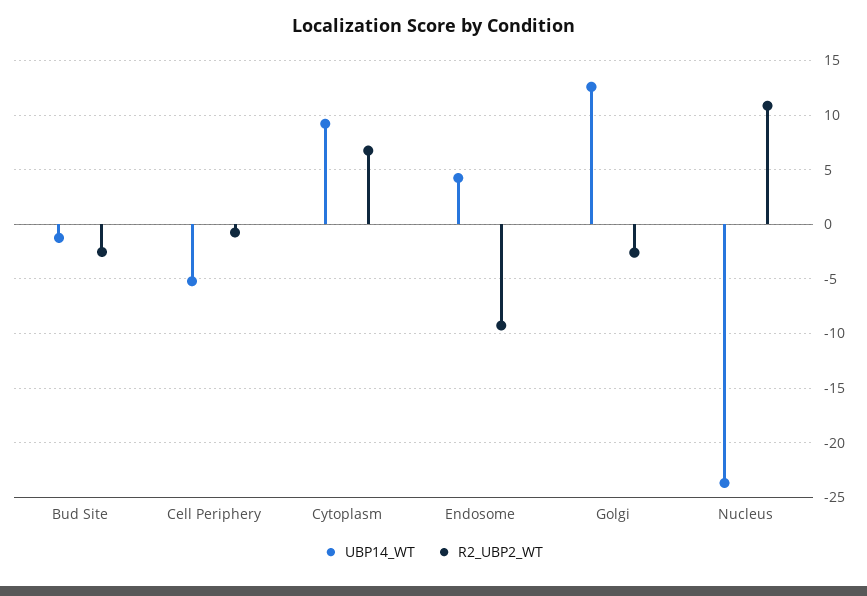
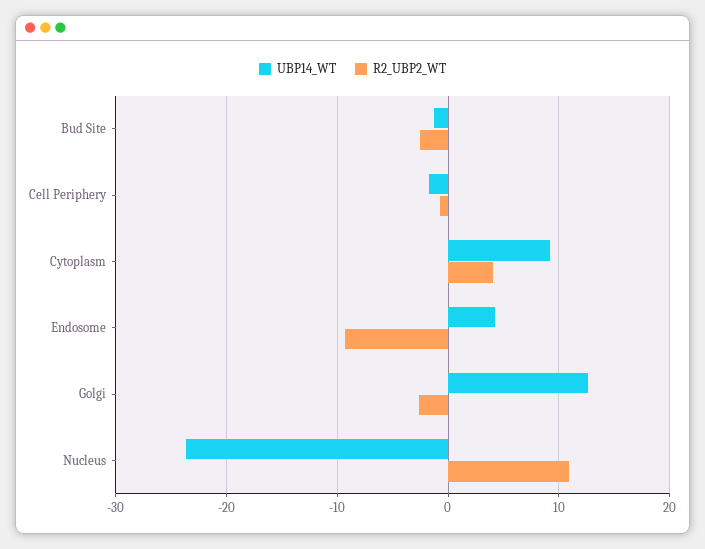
UBP14_WT, Cell Periphery: -5 -> -2
R2_UBP2_WT, Cytoplasm: 7 -> 4

